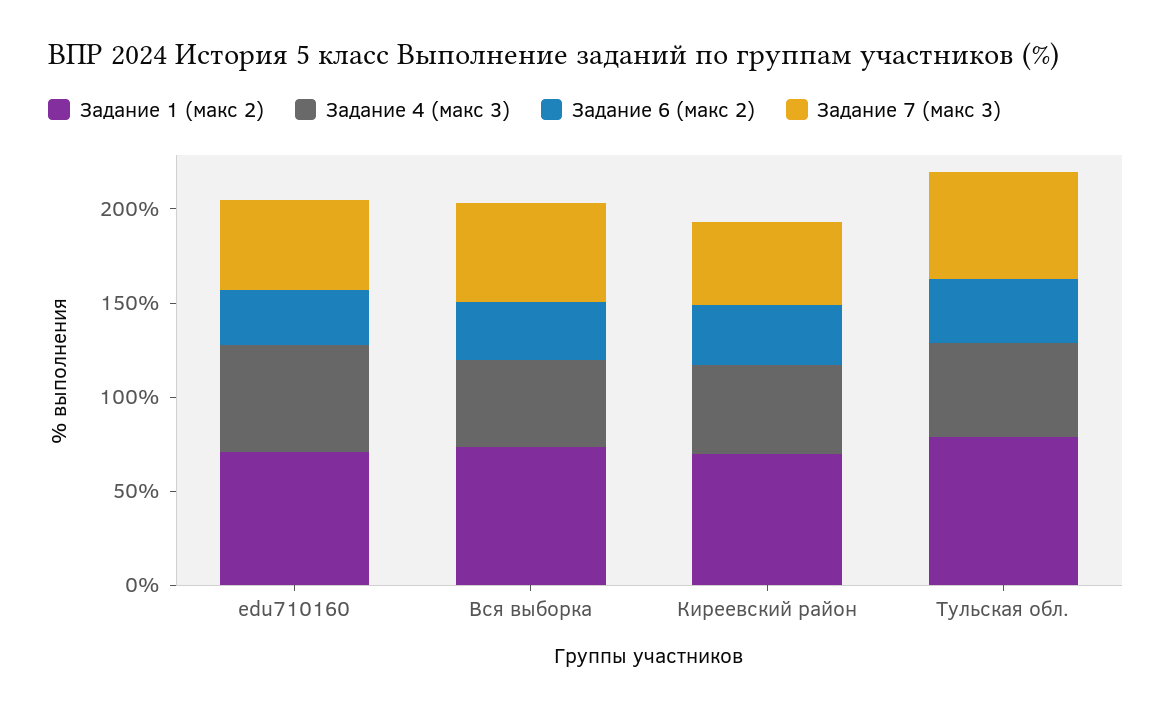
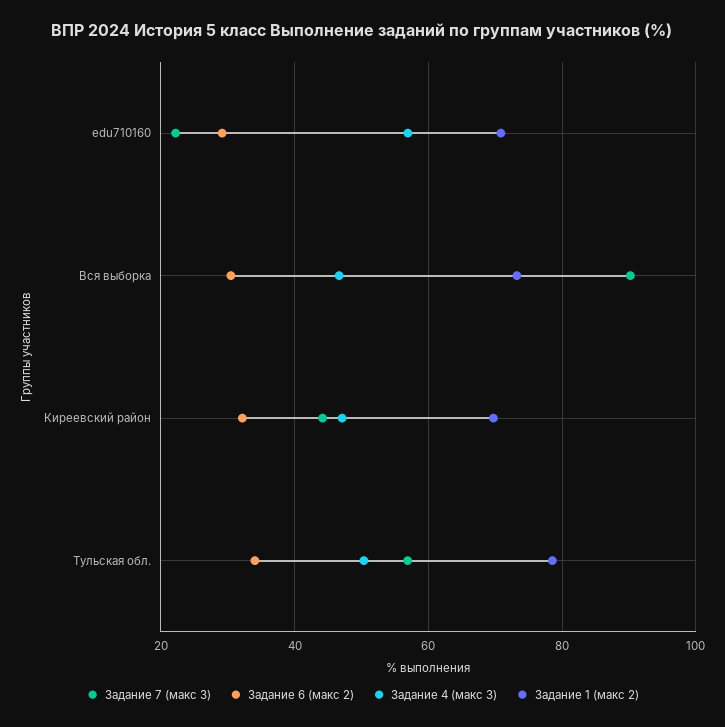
Задание 7 (макс 3), edu710160: 50 -> 22
Задание 7 (макс 3), Вся выборка: 50 -> 90

